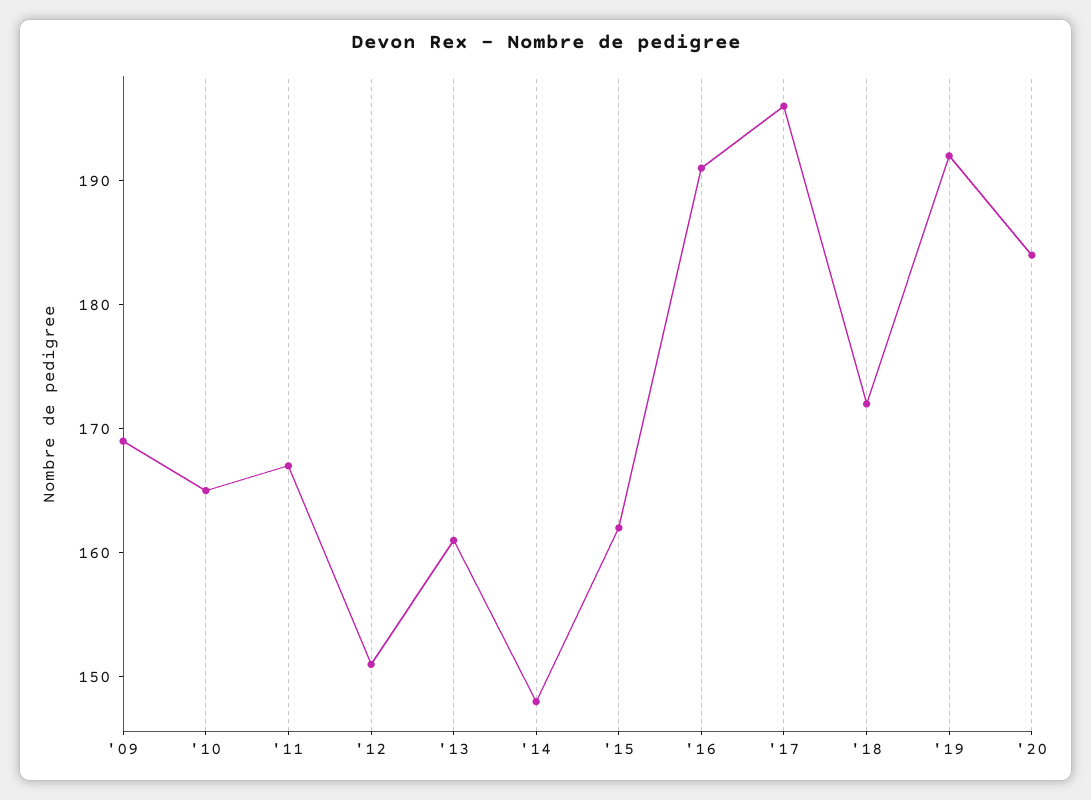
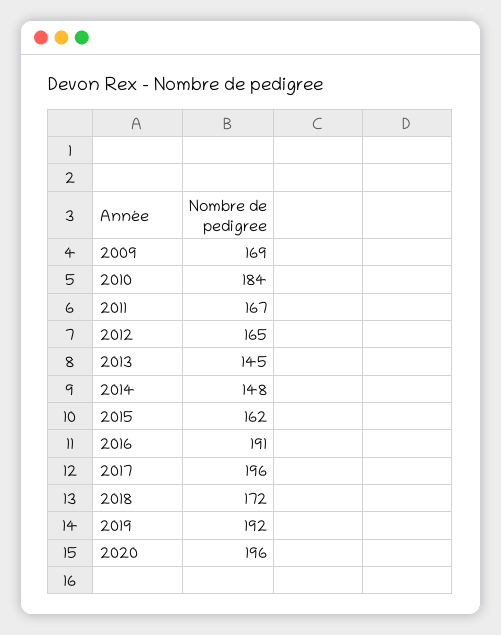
'10: 165 -> 184
'12: 151 -> 165
'13: 161 -> 145
'20: 184 -> 196

